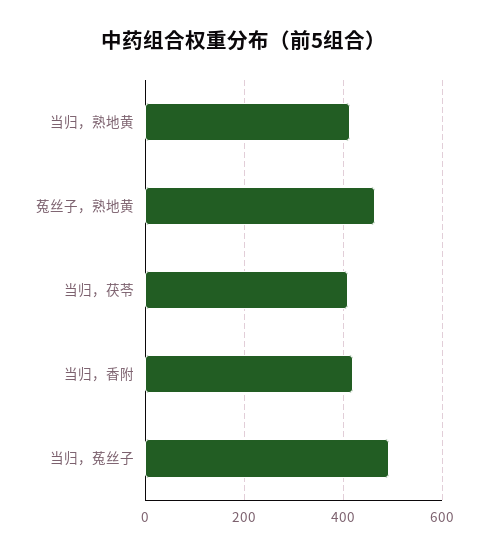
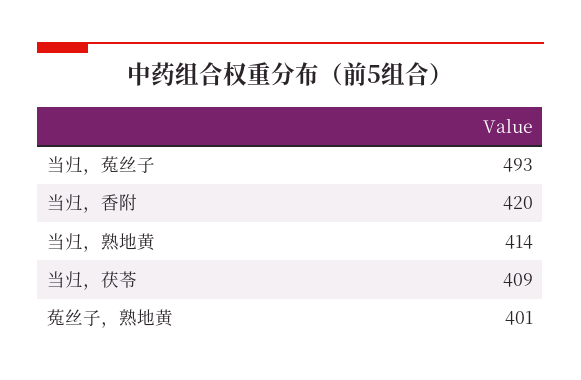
菟丝子，熟地黄: 460 -> 401

